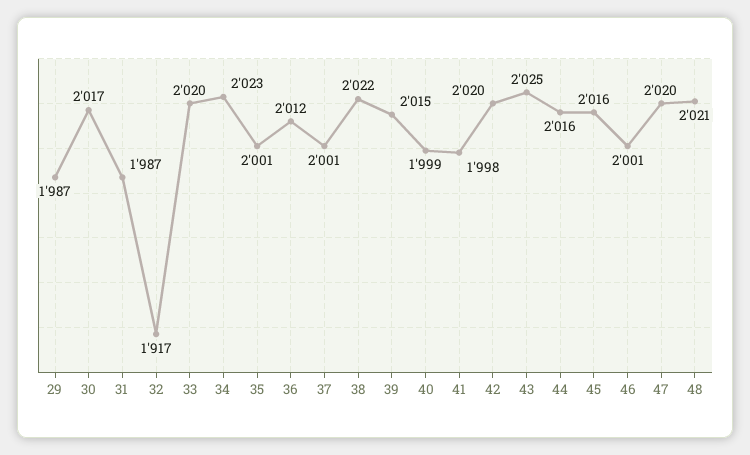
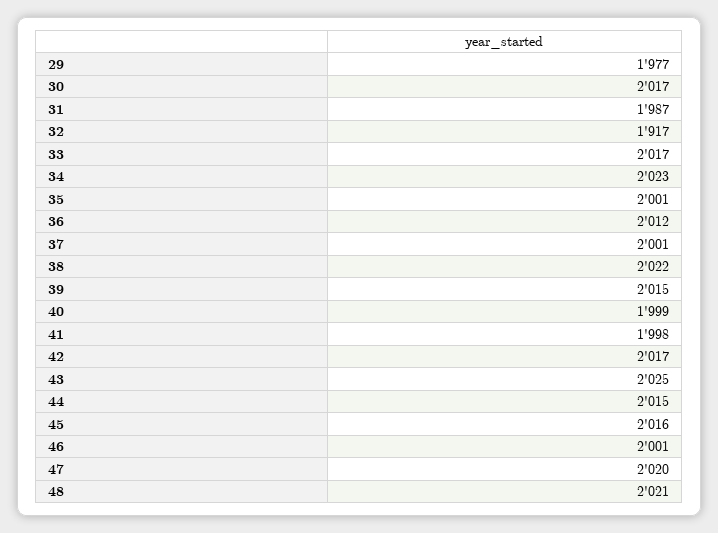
29: 1987 -> 1977
33: 2020 -> 2017
42: 2020 -> 2017
44: 2016 -> 2015

